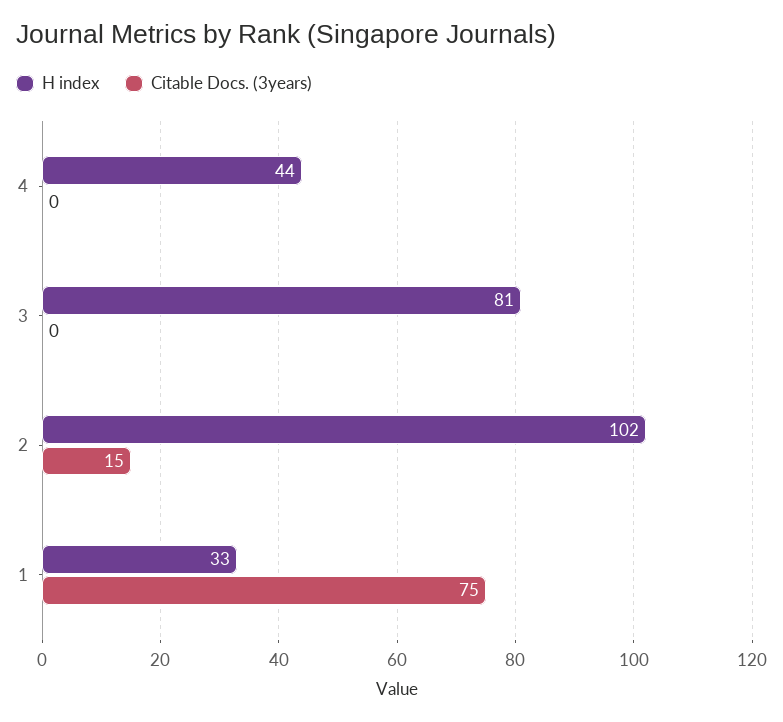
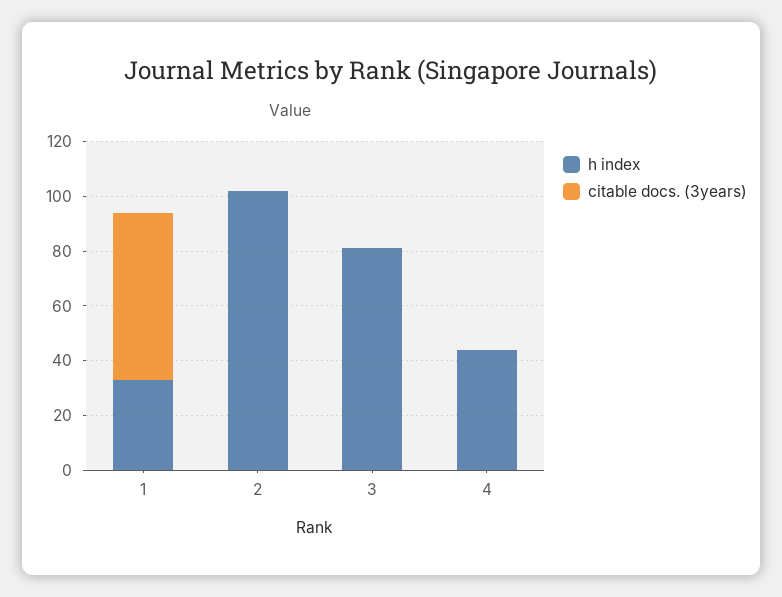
Citable Docs. (3years), 2: 15 -> 0
Citable Docs. (3years), 1: 75 -> 60

